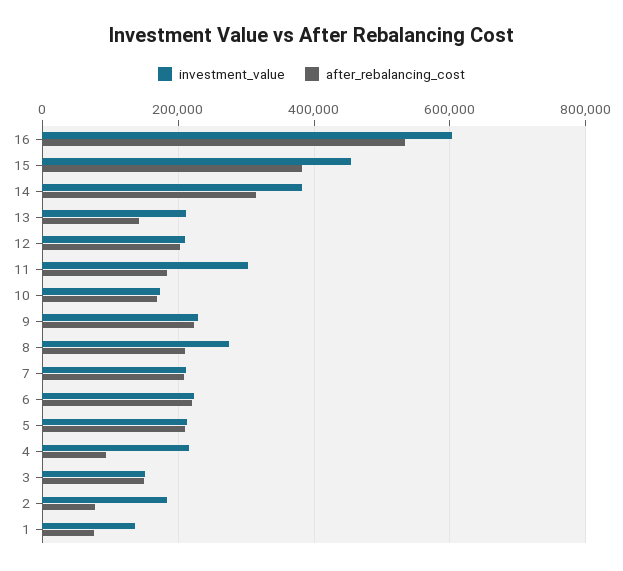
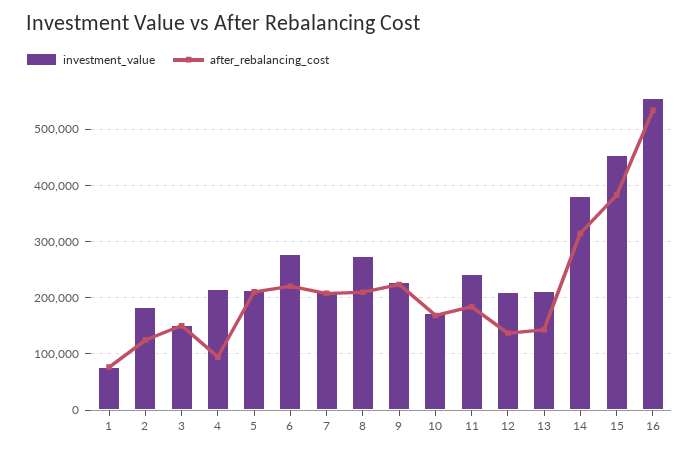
investment_value, 16: 600000 -> 560000
after_rebalancing_cost, 12: 200000 -> 140000
investment_value, 11: 300000 -> 240000
investment_value, 6: 220000 -> 280000
after_rebalancing_cost, 2: 80000 -> 120000
investment_value, 1: 140000 -> 80000

